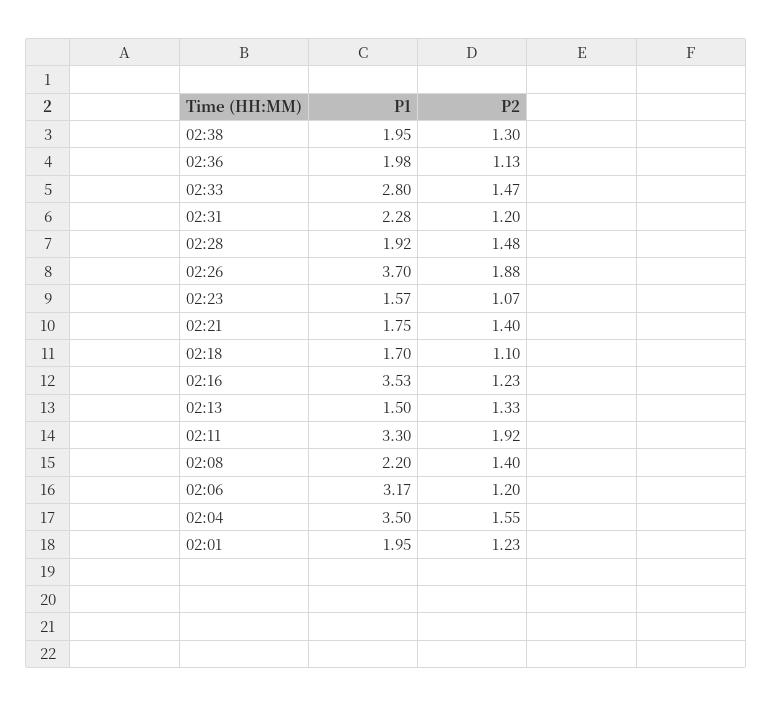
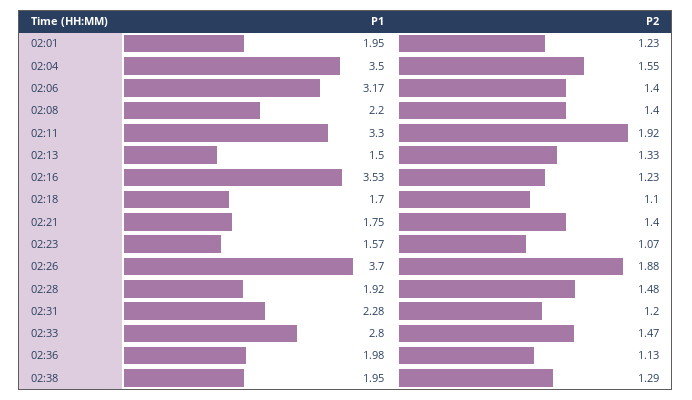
P2, 02:38: 1.3 -> 1.29
P2, 02:06: 1.2 -> 1.4

